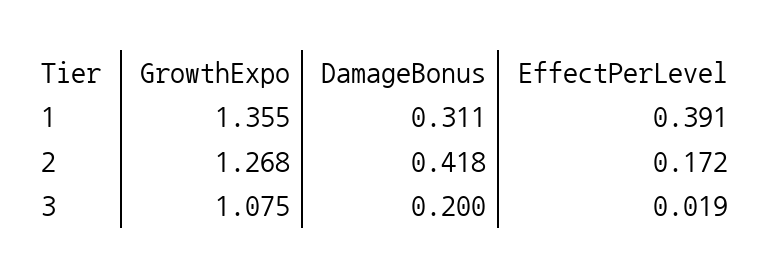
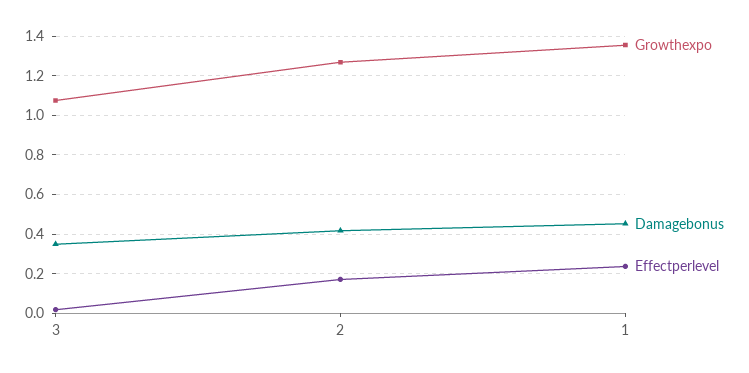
DamageBonus, 1: 0.311 -> 0.45
EffectPerLevel, 1: 0.391 -> 0.25
DamageBonus, 3: 0.2 -> 0.35

